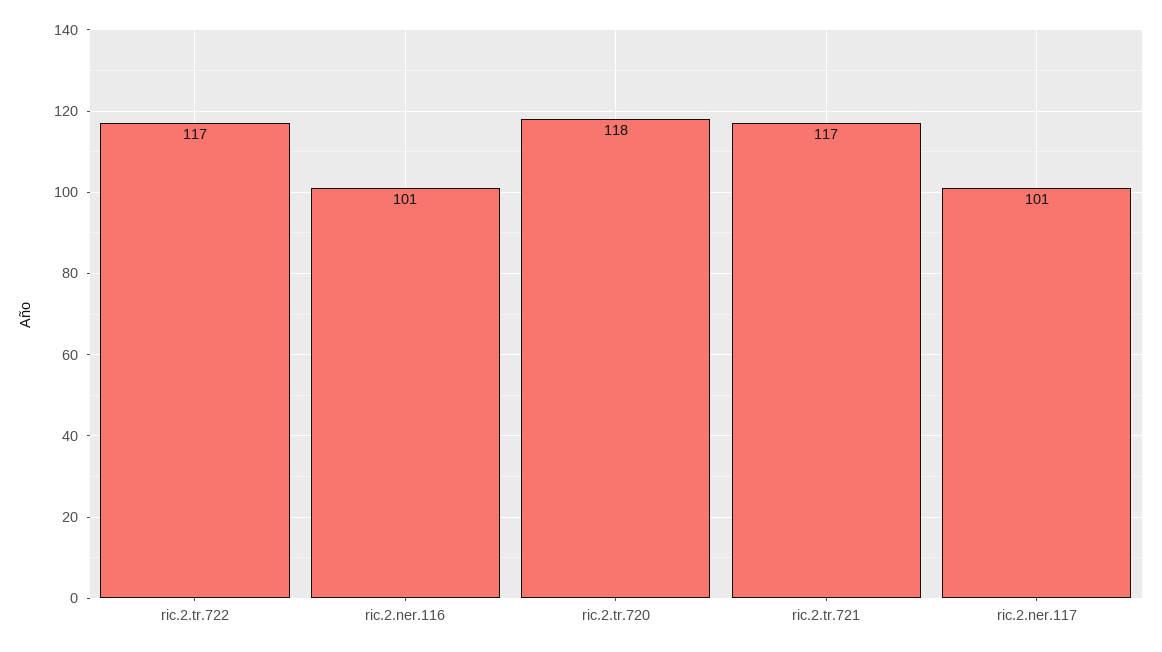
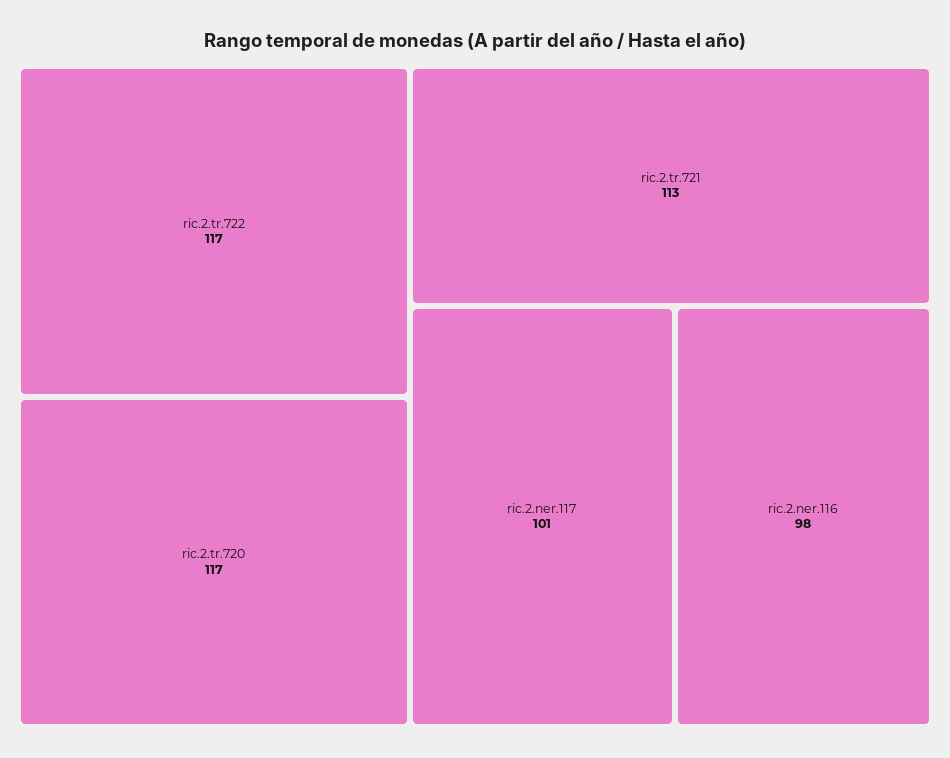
ric.2.ner.116: 101 -> 98
ric.2.tr.720: 118 -> 117
ric.2.tr.721: 117 -> 113

